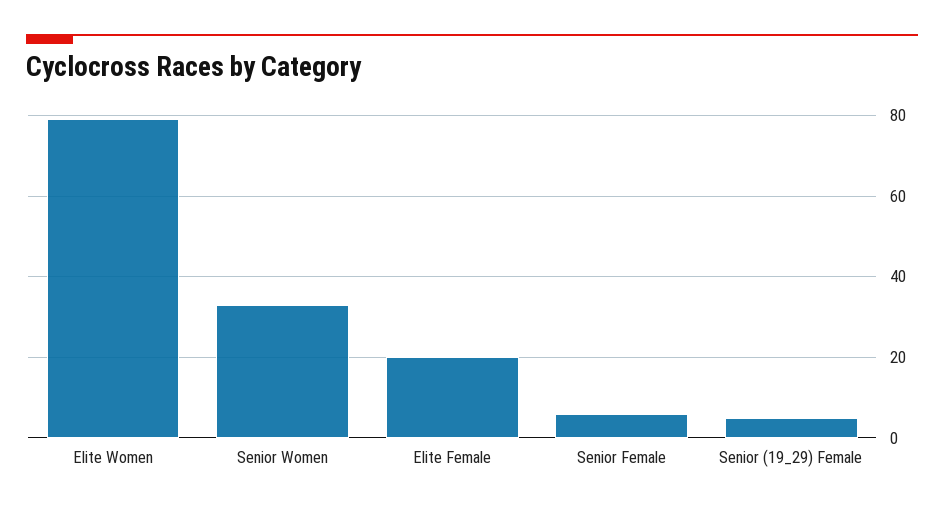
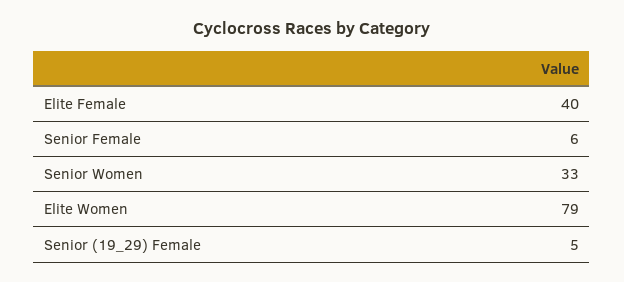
Elite Female: 20 -> 40

